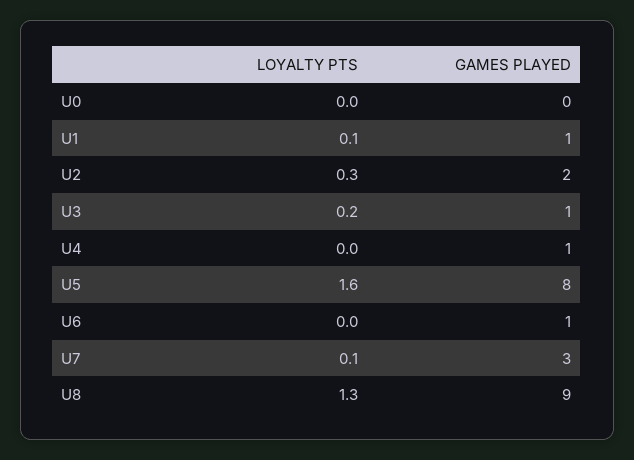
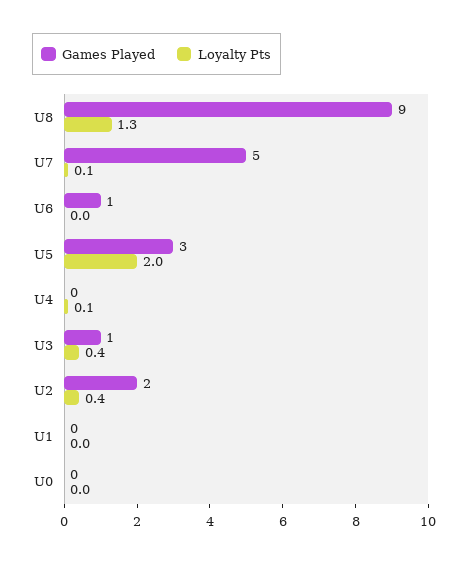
LOYALTY PTS, U1: 0.1 -> 0
GAMES PLAYED, U1: 1 -> 0
LOYALTY PTS, U2: 0.3 -> 0.4
LOYALTY PTS, U3: 0.2 -> 0.4
LOYALTY PTS, U4: 0 -> 0.1
GAMES PLAYED, U4: 1 -> 0
LOYALTY PTS, U5: 1.6 -> 2
GAMES PLAYED, U5: 8 -> 3
GAMES PLAYED, U7: 3 -> 5

